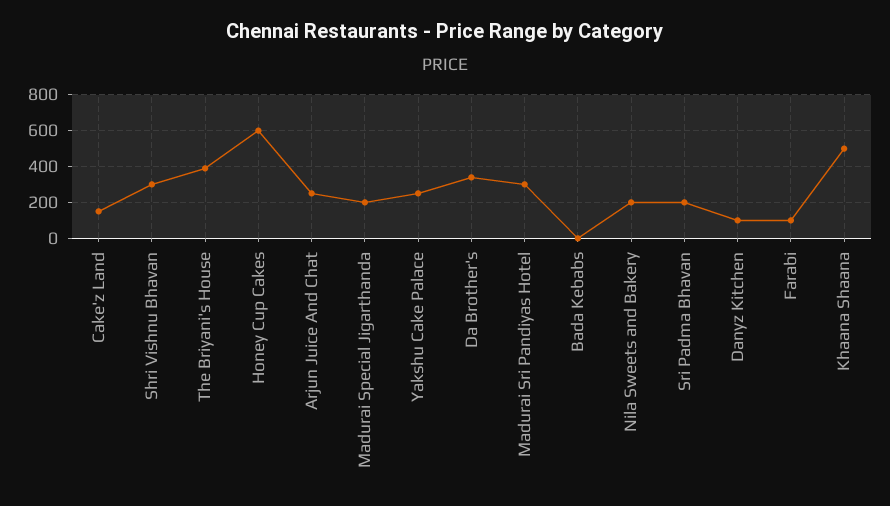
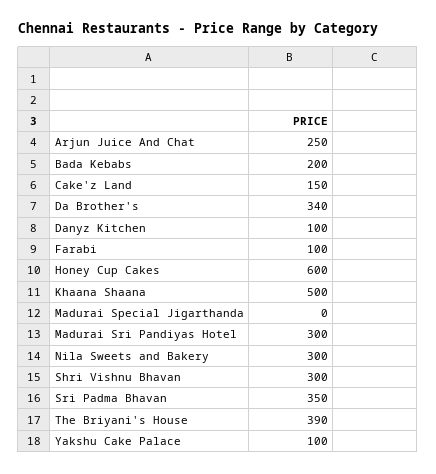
Madurai Special Jigarthanda: 200 -> 0
Yakshu Cake Palace: 250 -> 100
Bada Kebabs: 0 -> 200
Nila Sweets and Bakery: 200 -> 300
Sri Padma Bhavan: 200 -> 350

